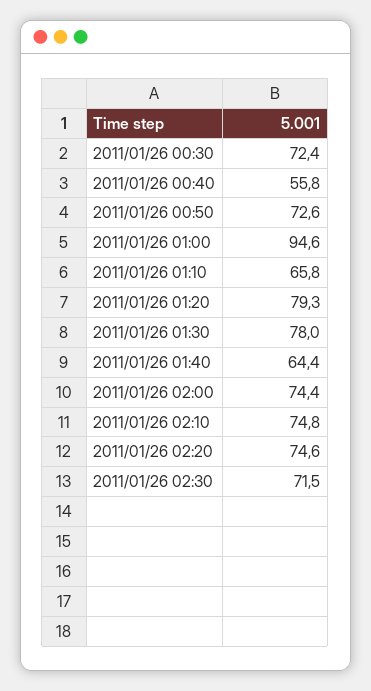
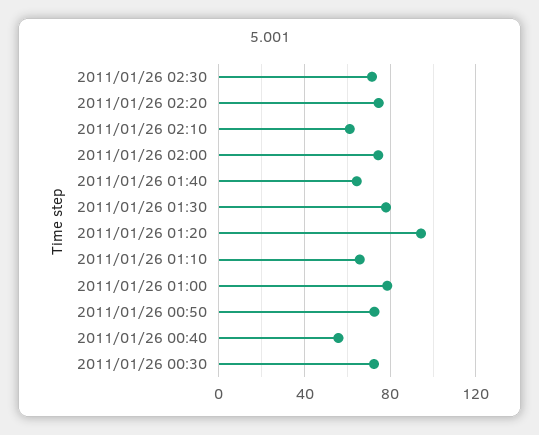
2011/01/26 01:00: 94.6 -> 80
2011/01/26 01:20: 79.3 -> 95
2011/01/26 02:10: 74.8 -> 60

